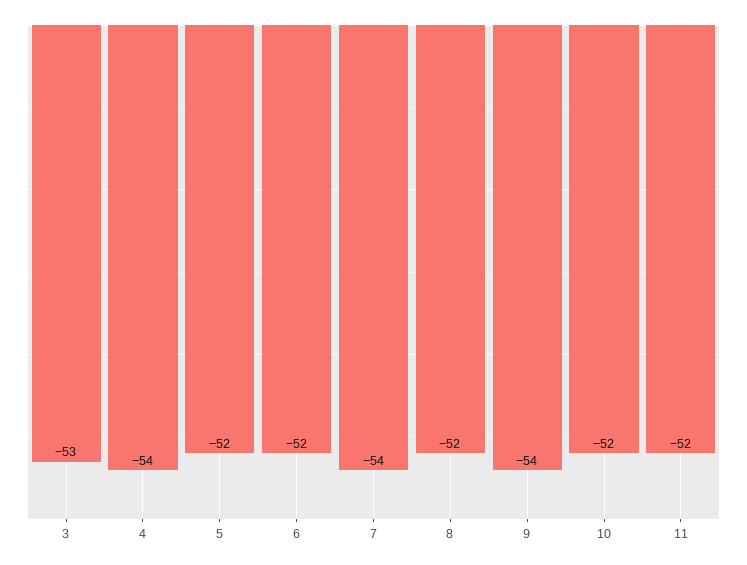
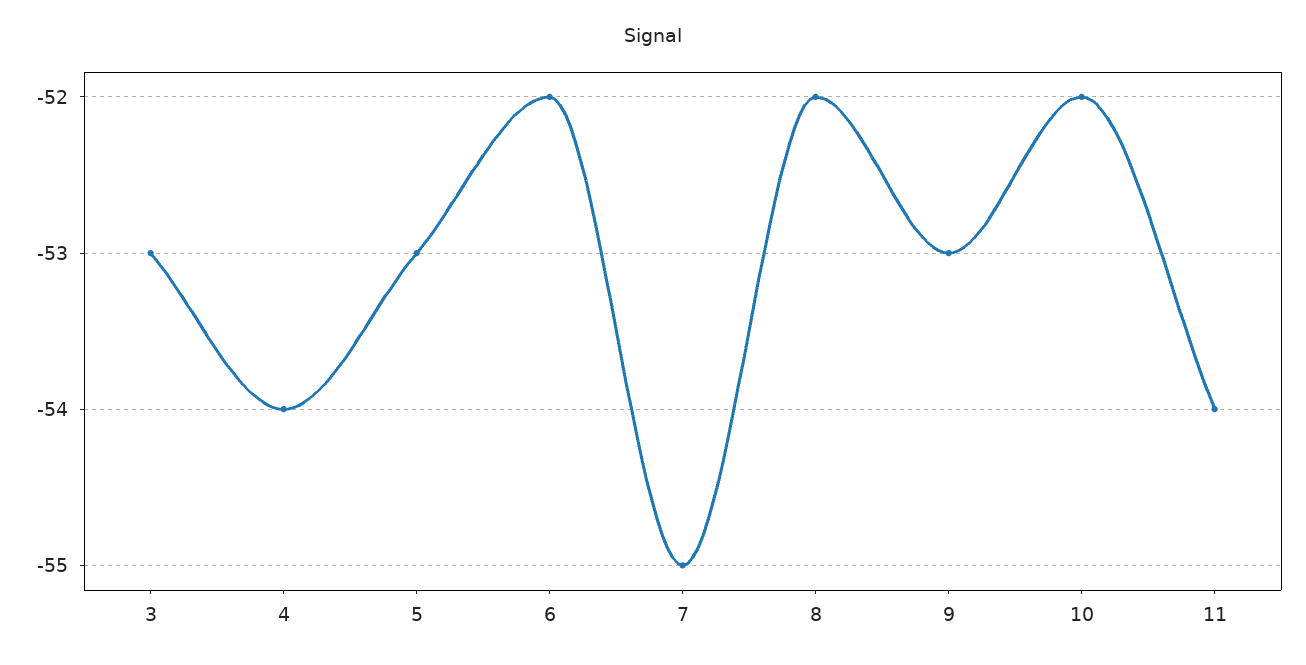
5: -52 -> -53
7: -54 -> -55
9: -54 -> -53
11: -52 -> -54

